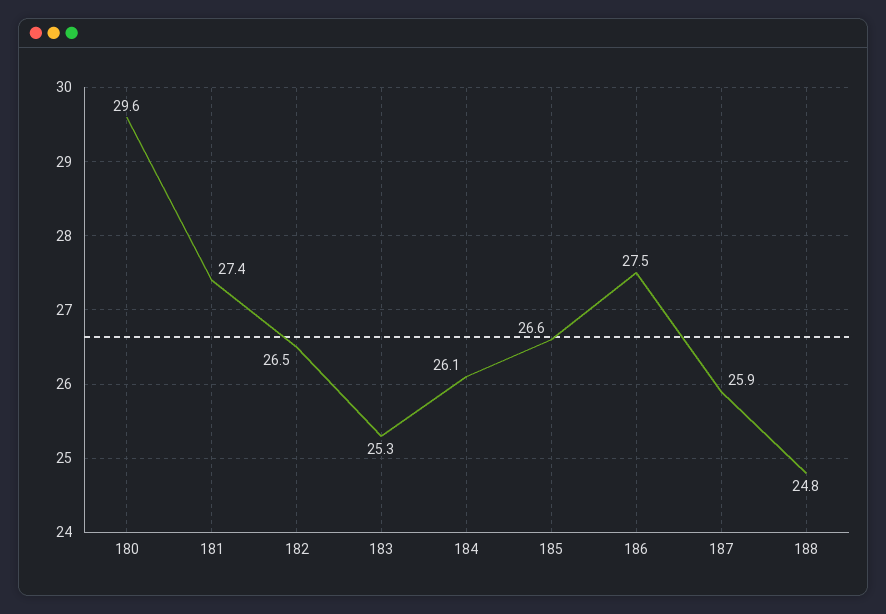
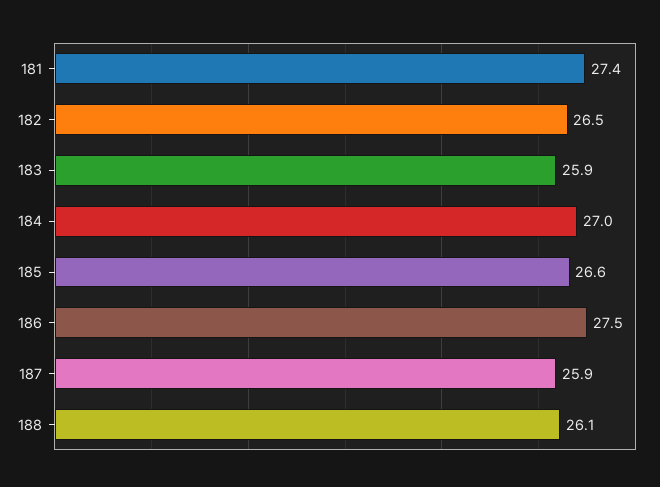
180: 29.6 -> none
183: 25.3 -> 25.9
184: 26.1 -> 27
188: 24.8 -> 26.1

